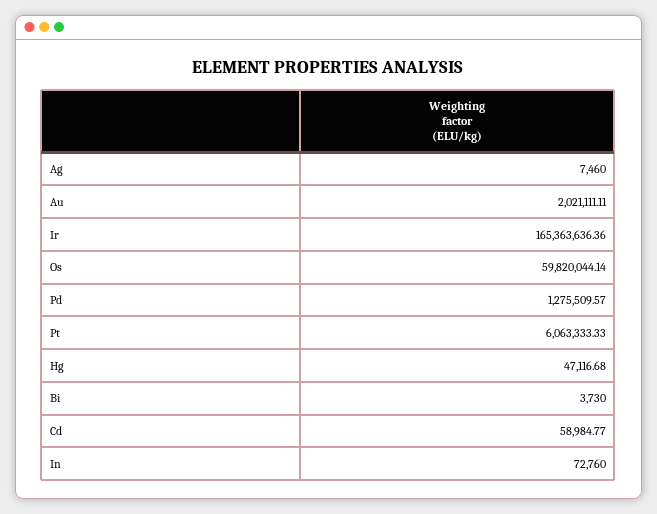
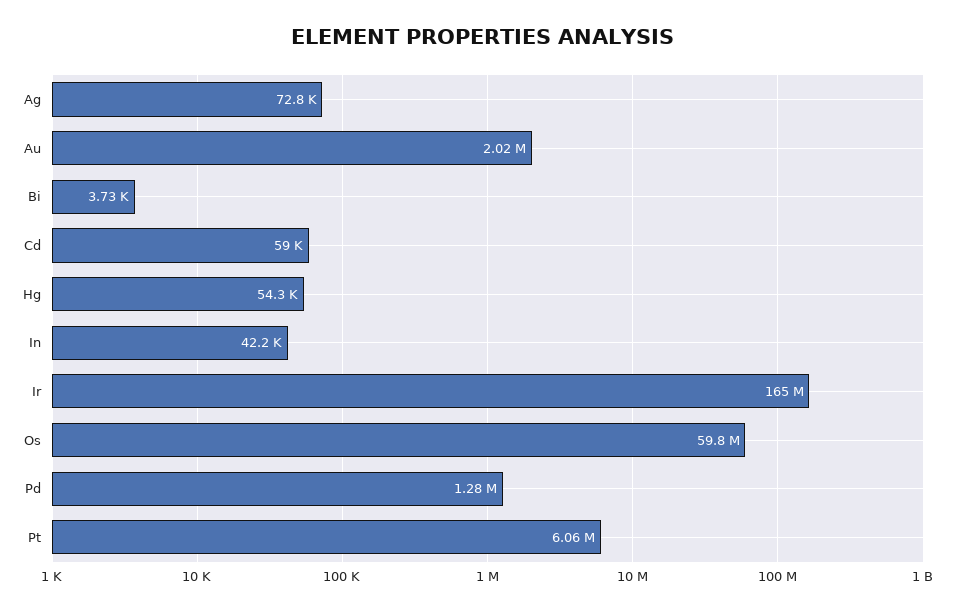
Ag: 7460 -> 72800
Hg: 47116.68 -> 54300
In: 72760 -> 42200

